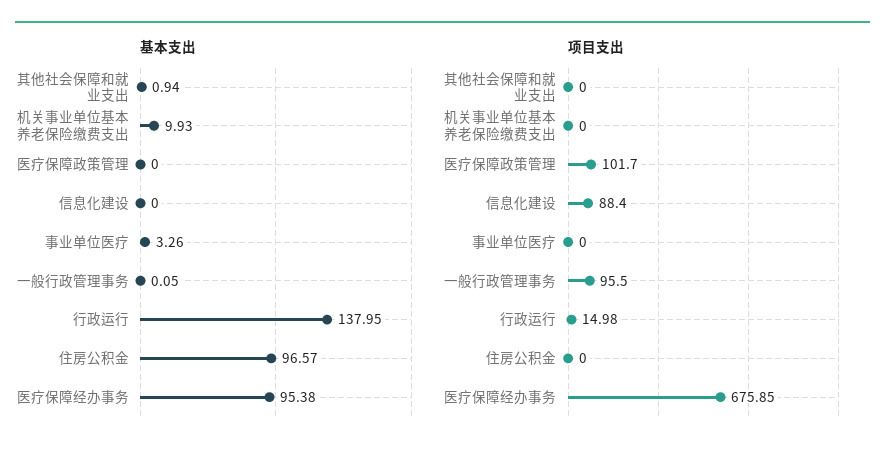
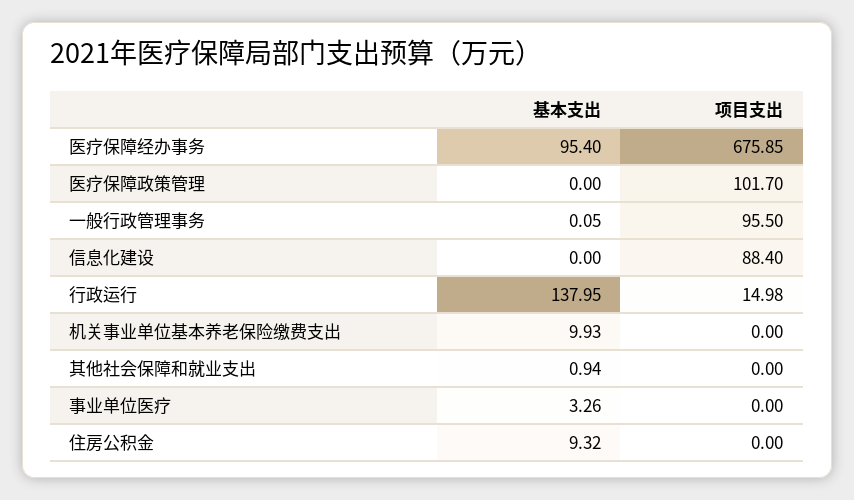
基本支出, 住房公积金: 96.57 -> 9.32
基本支出, 医疗保障经办事务: 95.38 -> 95.4

